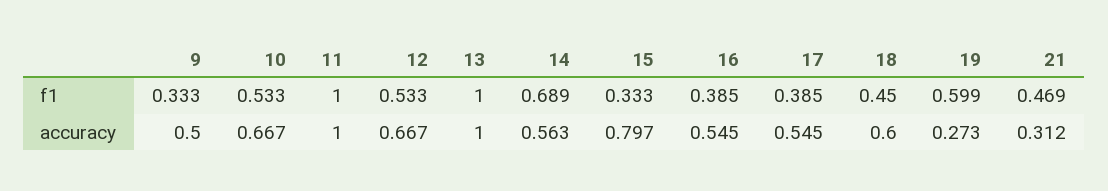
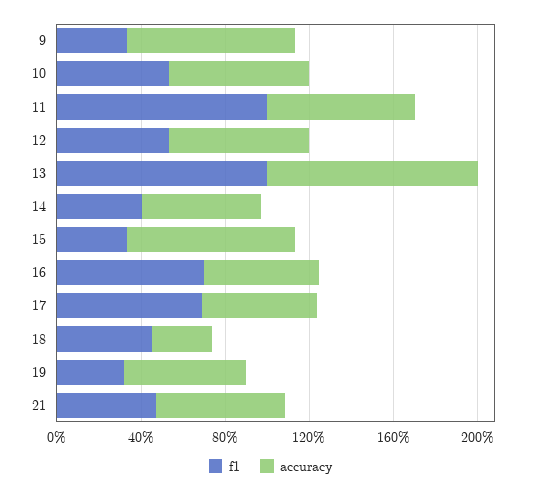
f1, 14: 0.689 -> 0.4
f1, 16: 0.385 -> 0.7
f1, 17: 0.385 -> 0.7
f1, 19: 0.599 -> 0.3
accuracy, 9: 0.5 -> 0.8
accuracy, 11: 1 -> 0.7
accuracy, 18: 0.6 -> 0.3
accuracy, 19: 0.273 -> 0.6
accuracy, 21: 0.312 -> 0.6

